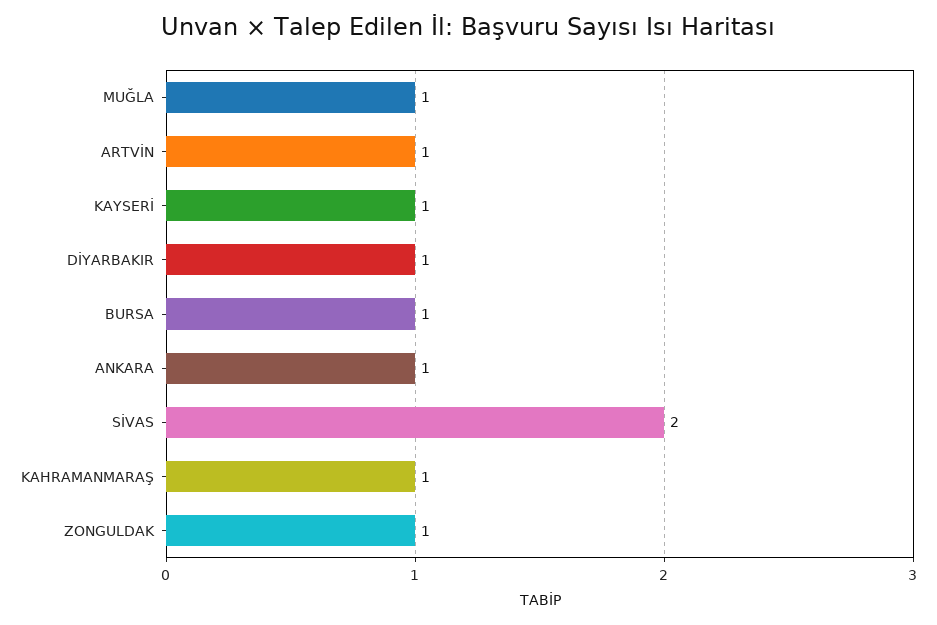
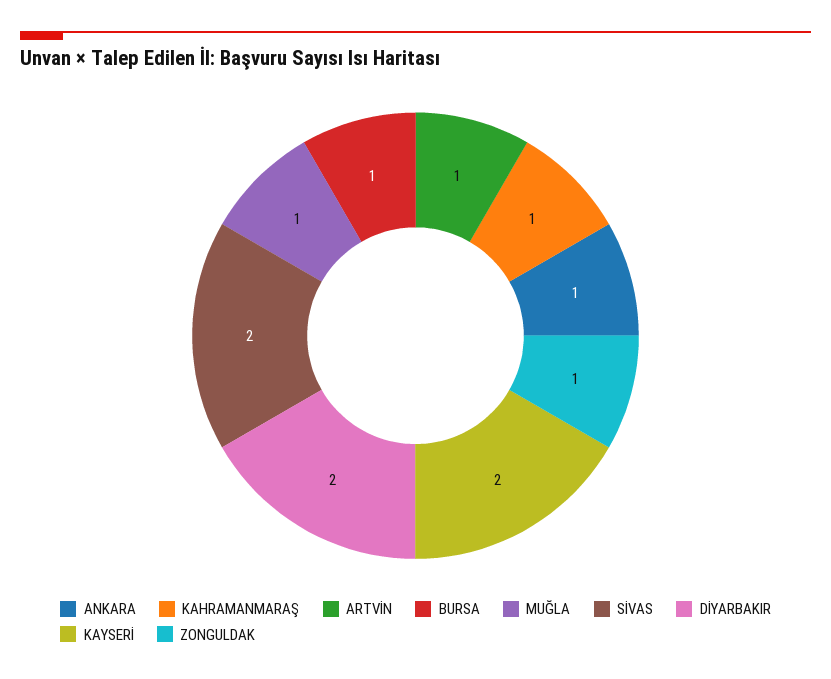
KAYSERİ: 1 -> 2
DİYARBAKIR: 1 -> 2

